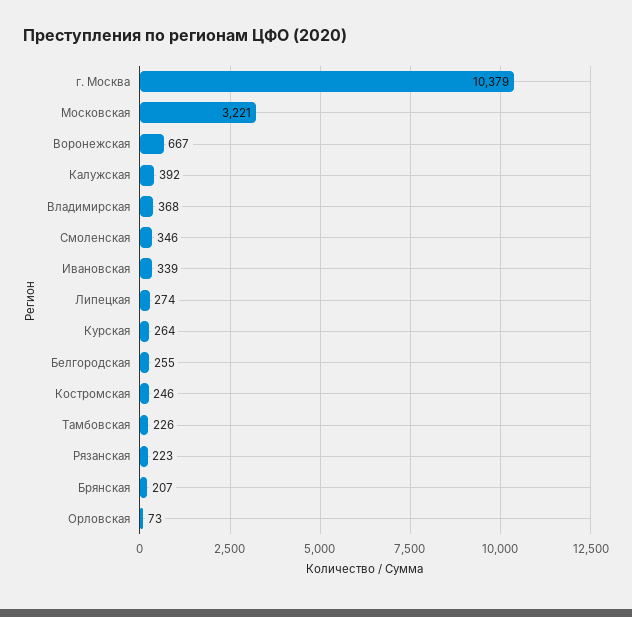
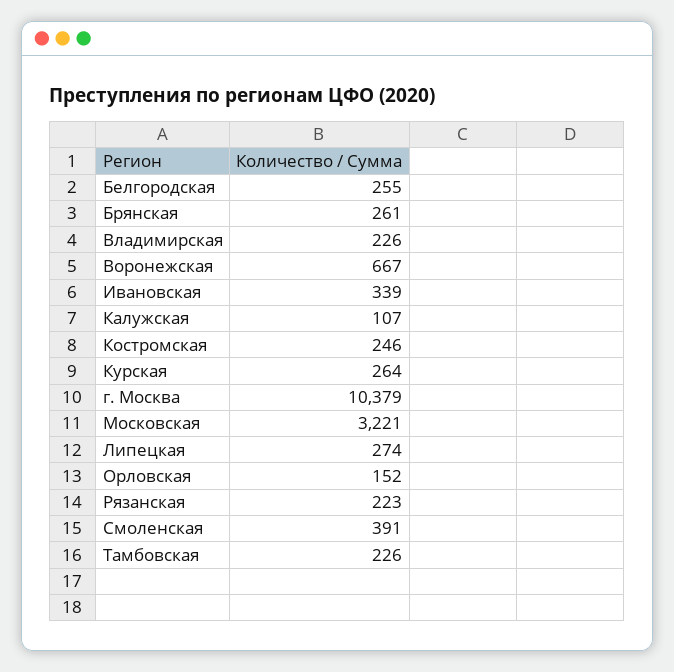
Калужская: 392 -> 107
Владимирская: 368 -> 226
Смоленская: 346 -> 391
Брянская: 207 -> 261
Орловская: 73 -> 152

